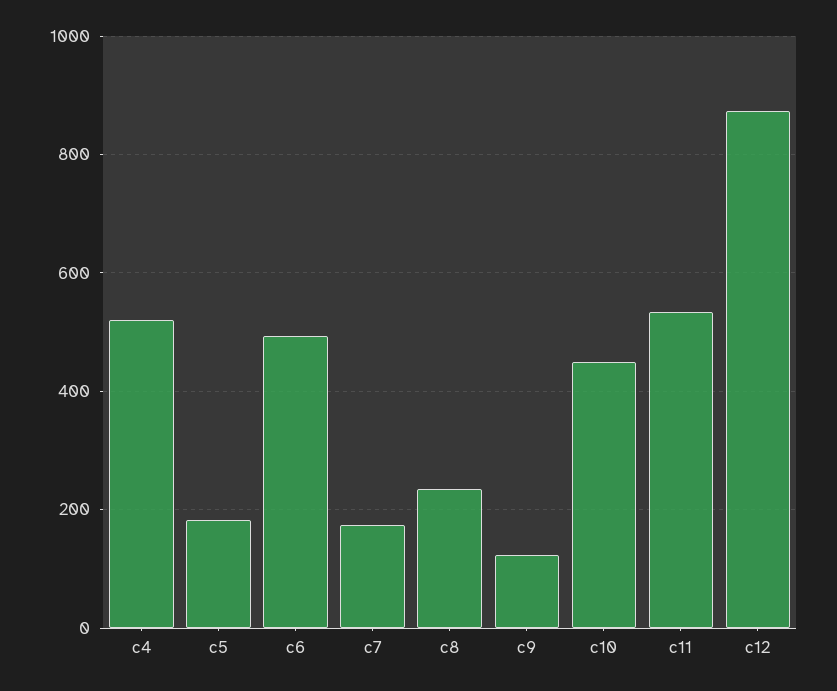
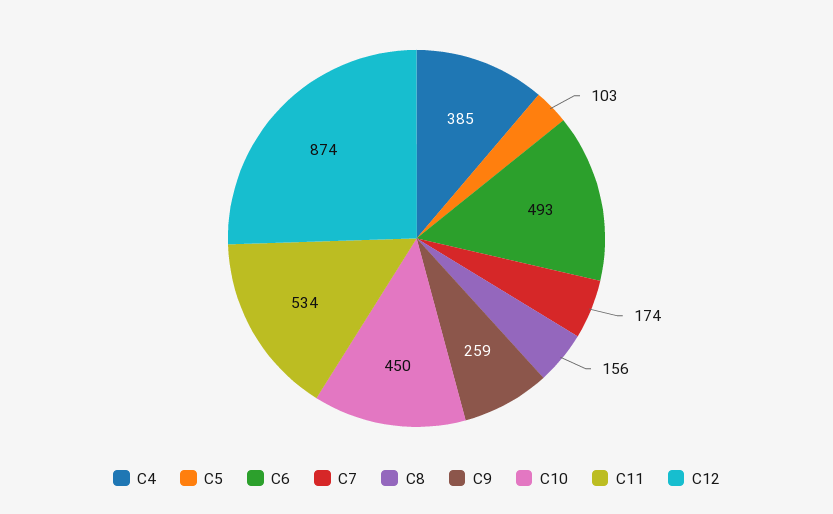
c4: 520 -> 385
c5: 180 -> 103
c8: 240 -> 156
c9: 120 -> 259

